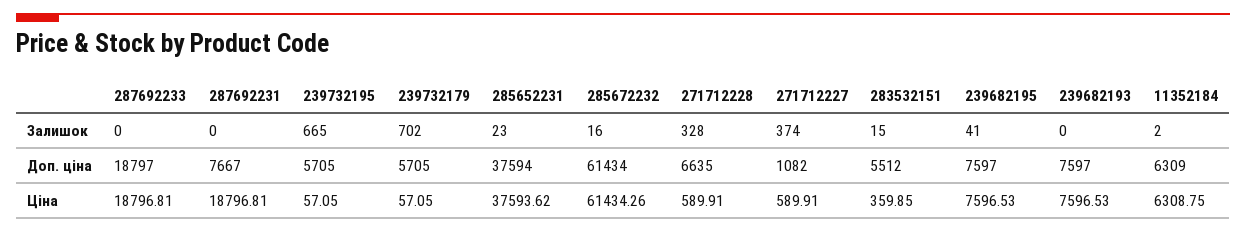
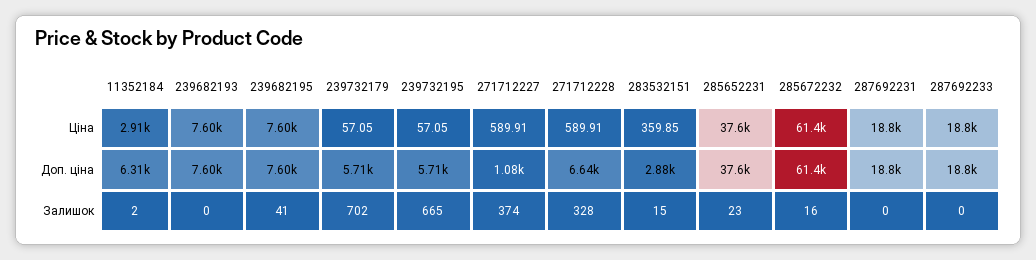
287692231, Доп. ціна: 7667 -> 18800
283532151, Доп. ціна: 5512 -> 2880
11352184, Ціна: 6308.75 -> 2910

